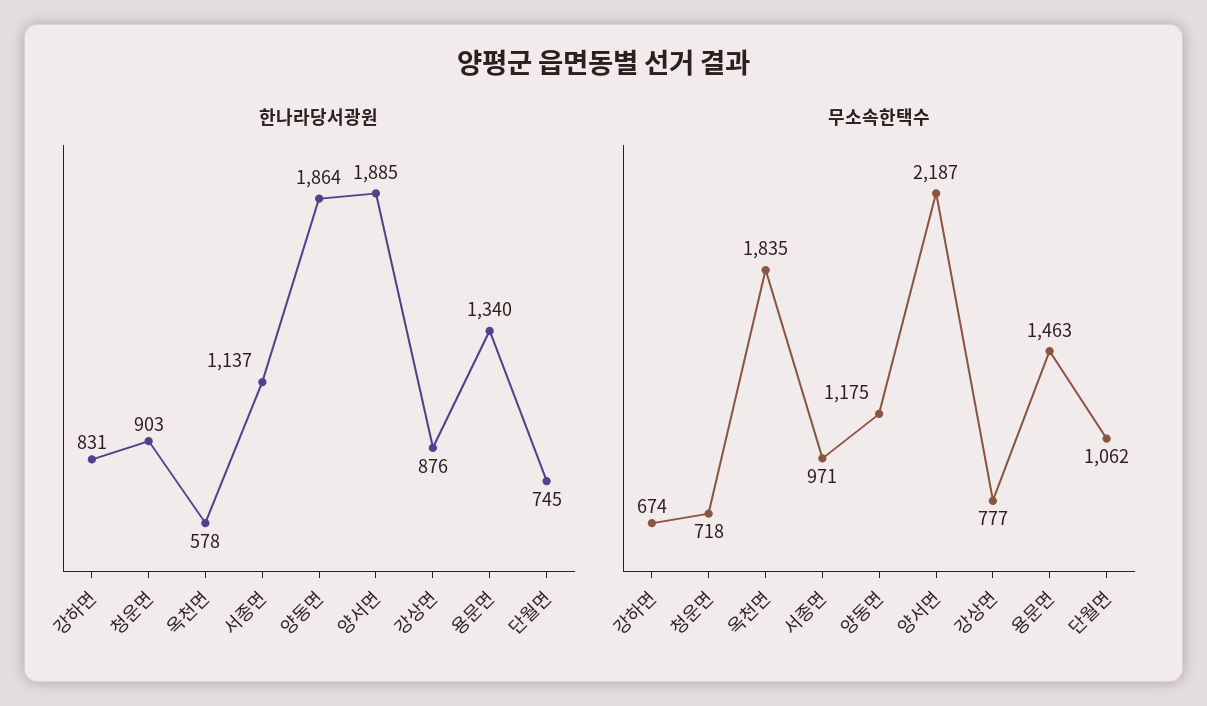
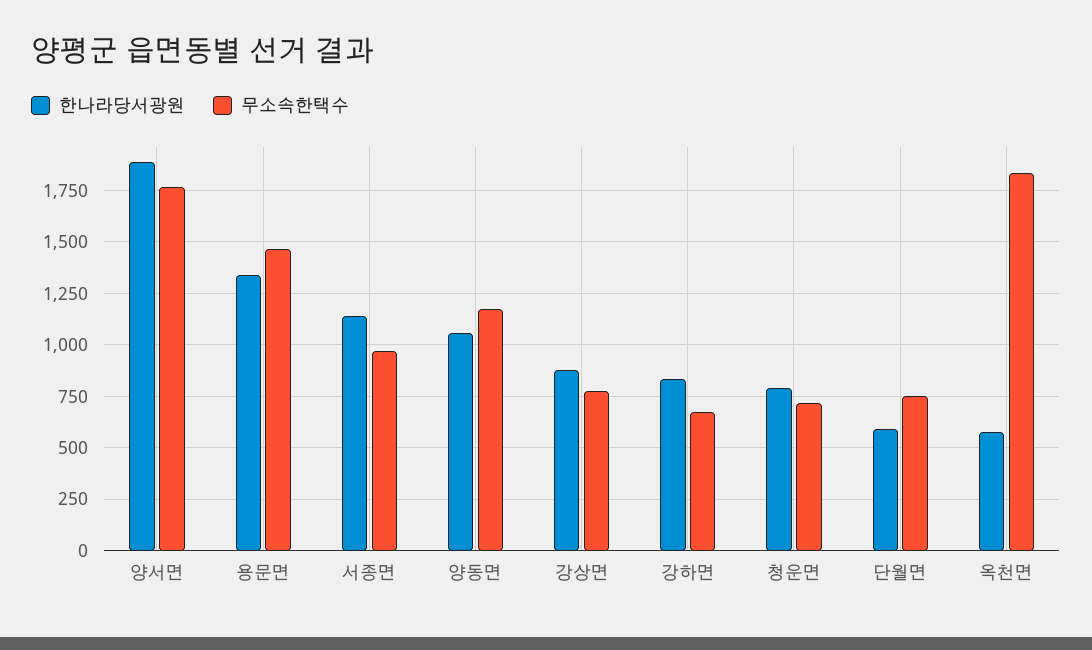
한나라당서광원, 청운면: 903 -> 800
한나라당서광원, 양동면: 1864 -> 1050
한나라당서광원, 단월면: 745 -> 600
무소속한택수, 양서면: 2187 -> 1750
무소속한택수, 단월면: 1062 -> 750

